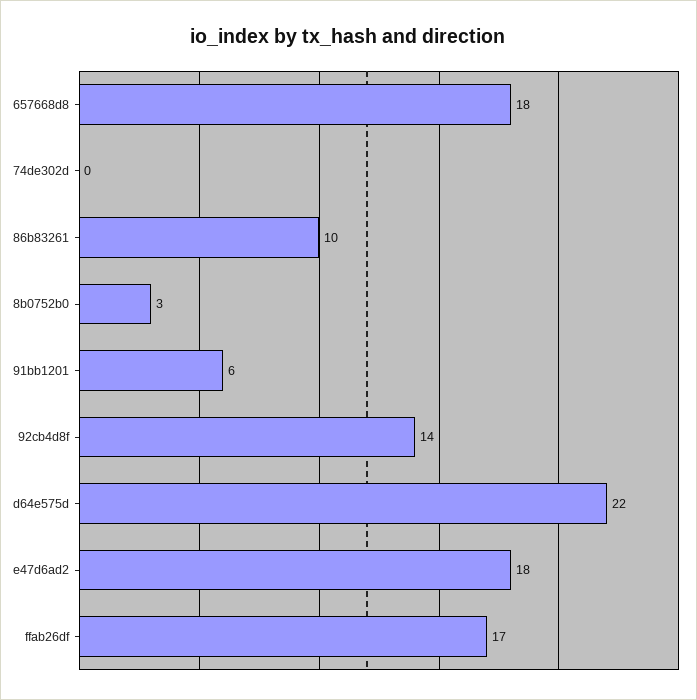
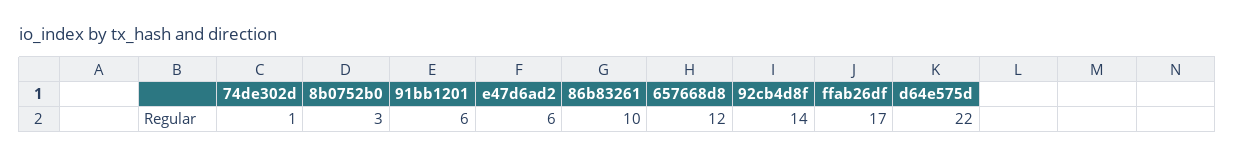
657668d8: 18 -> 12
74de302d: 0 -> 1
e47d6ad2: 18 -> 6

